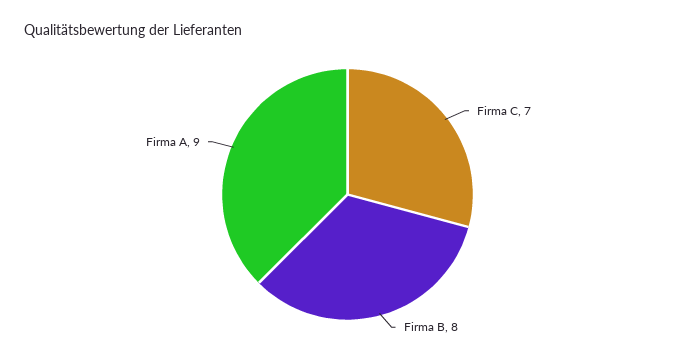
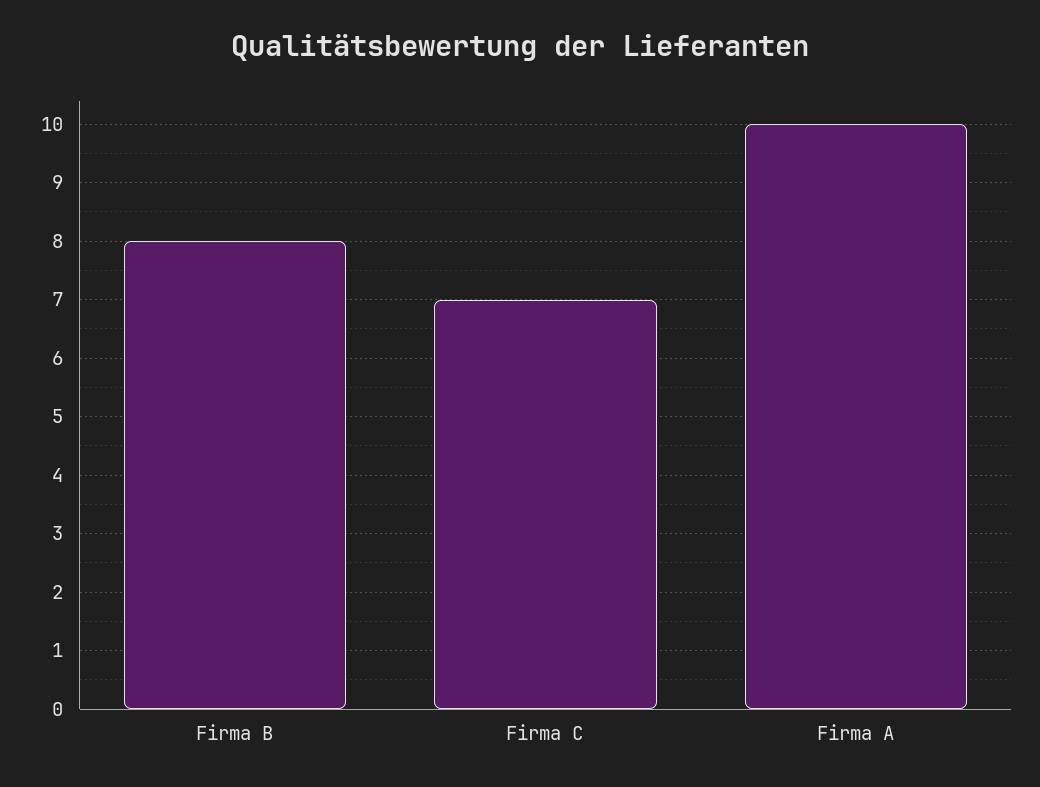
Firma A: 9 -> 10

